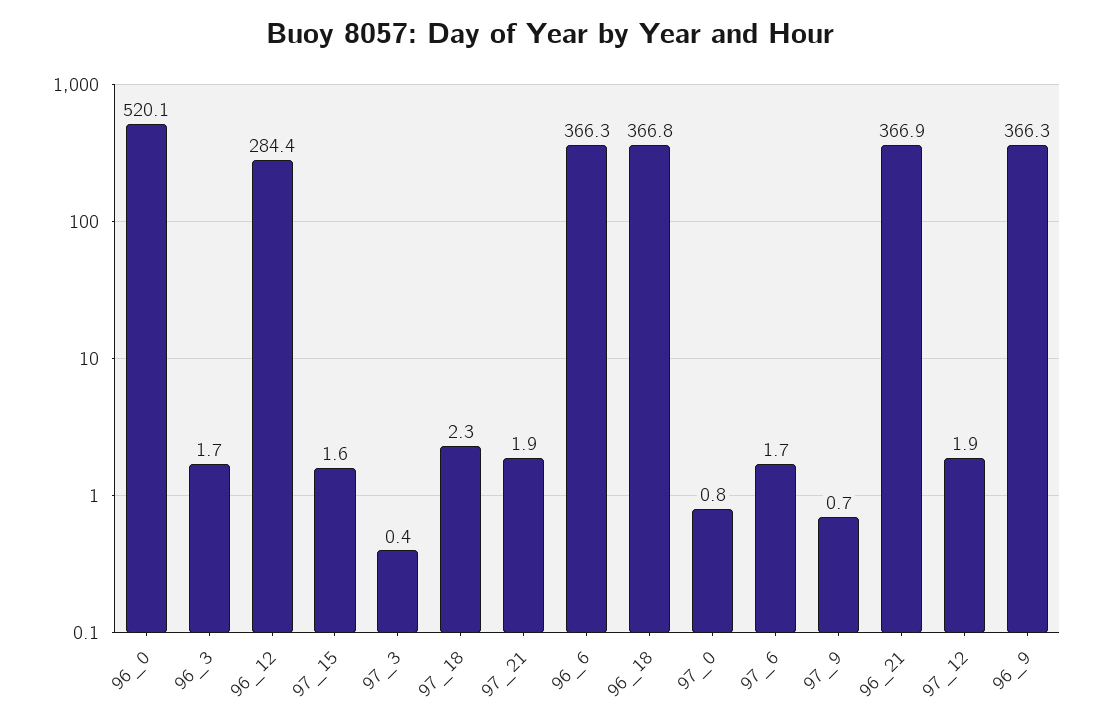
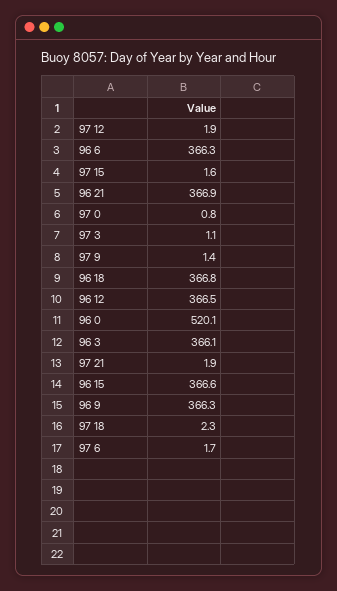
96_3: 1.7 -> 366.1
96_12: 284.4 -> 366.5
97_3: 0.4 -> 1.1
97_9: 0.7 -> 1.4
96 15: none -> 366.6

